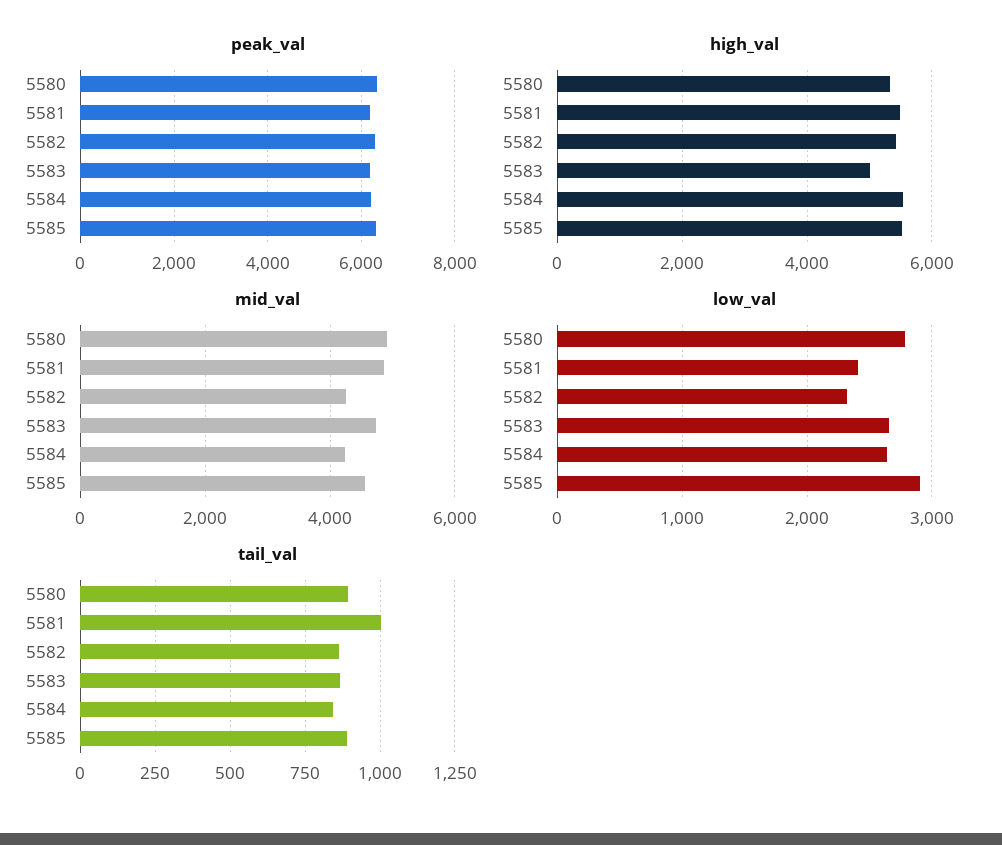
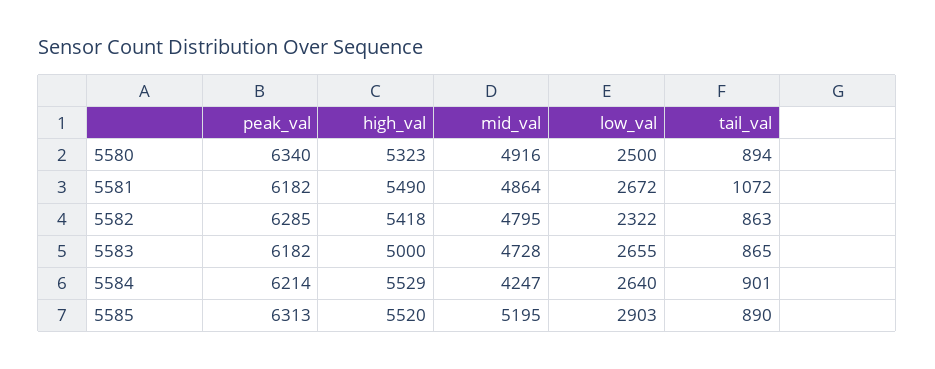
mid_val, 5582: 4200 -> 4795
mid_val, 5585: 4600 -> 5195
low_val, 5580: 2800 -> 2500
low_val, 5581: 2400 -> 2672
tail_val, 5581: 1000 -> 1072
tail_val, 5584: 850 -> 901

